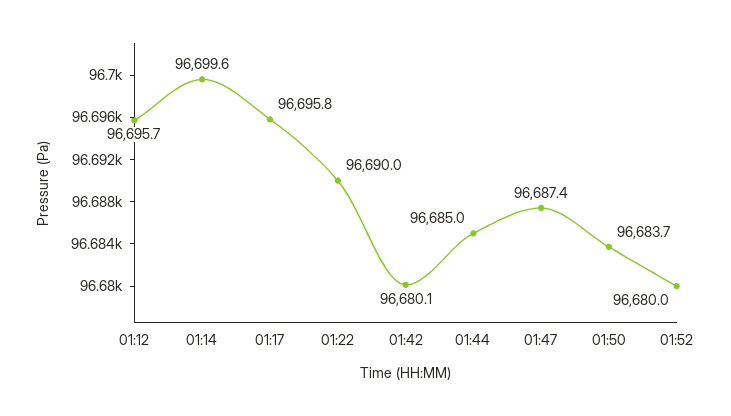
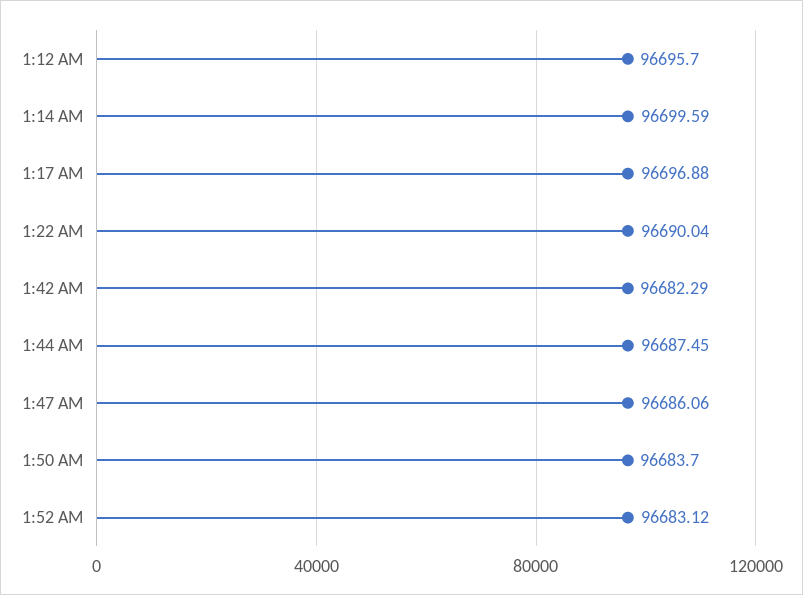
01:17: 96695.8 -> 96696.88
01:42: 96680.1 -> 96682.29
01:44: 96685 -> 96687.45
01:47: 96687.4 -> 96686.06
01:52: 96680 -> 96683.12

